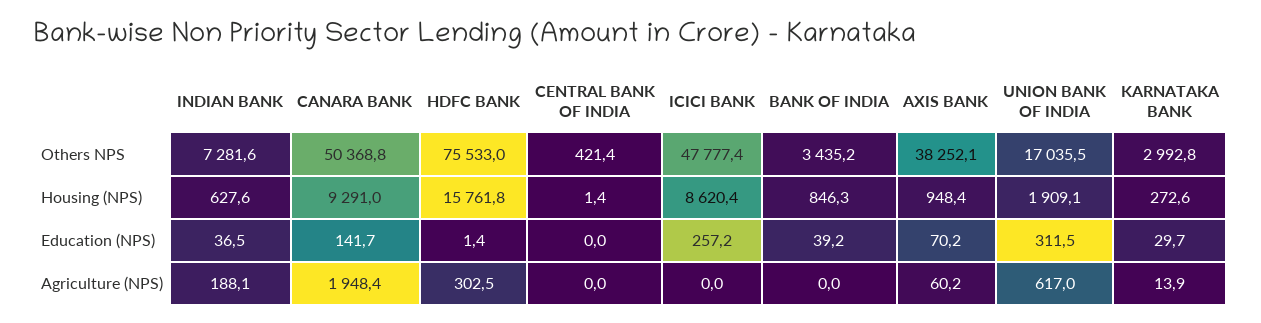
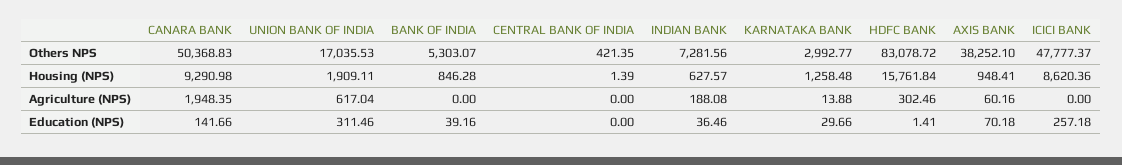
HDFC BANK, Others NPS: 75533 -> 83078.72
BANK OF INDIA, Others NPS: 3435.2 -> 5303.07
KARNATAKA BANK, Housing (NPS): 272.6 -> 1258.48

